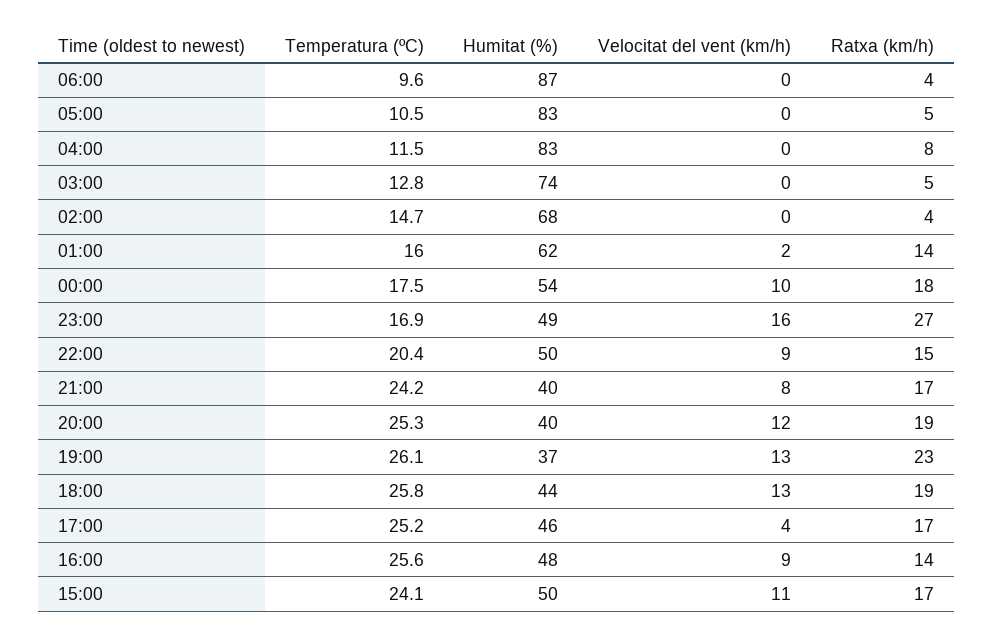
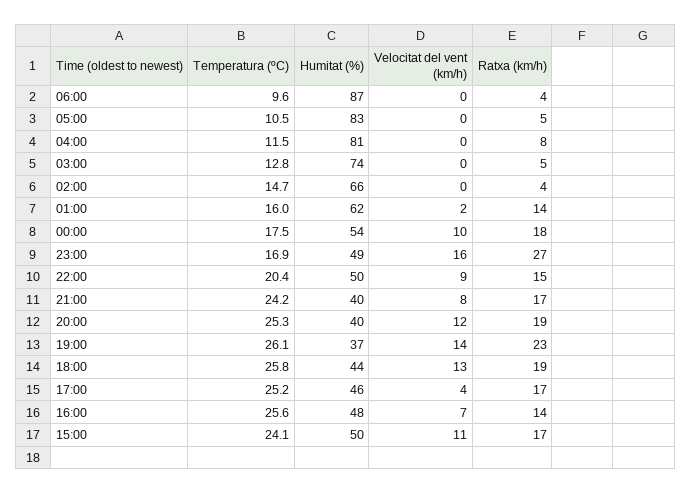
Humitat (%), 04:00: 83 -> 81
Humitat (%), 02:00: 68 -> 66
Velocitat del vent (km/h), 19:00: 13 -> 14
Velocitat del vent (km/h), 16:00: 9 -> 7

